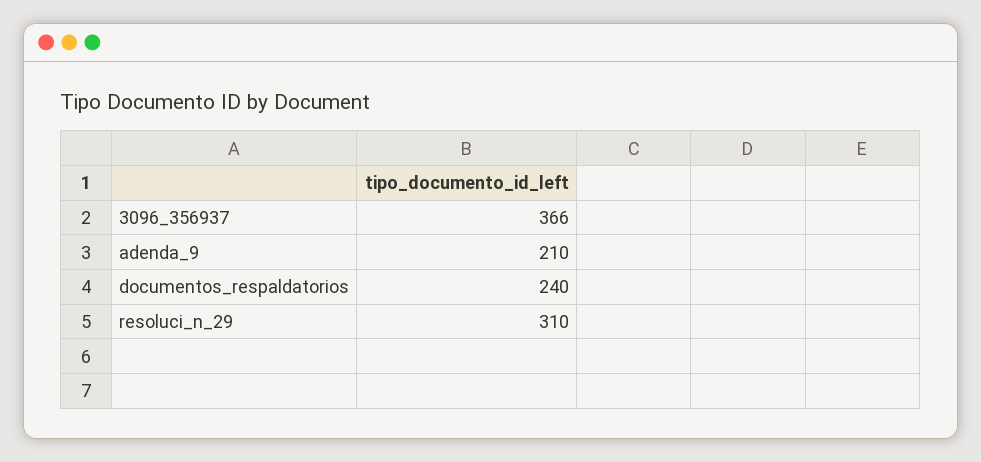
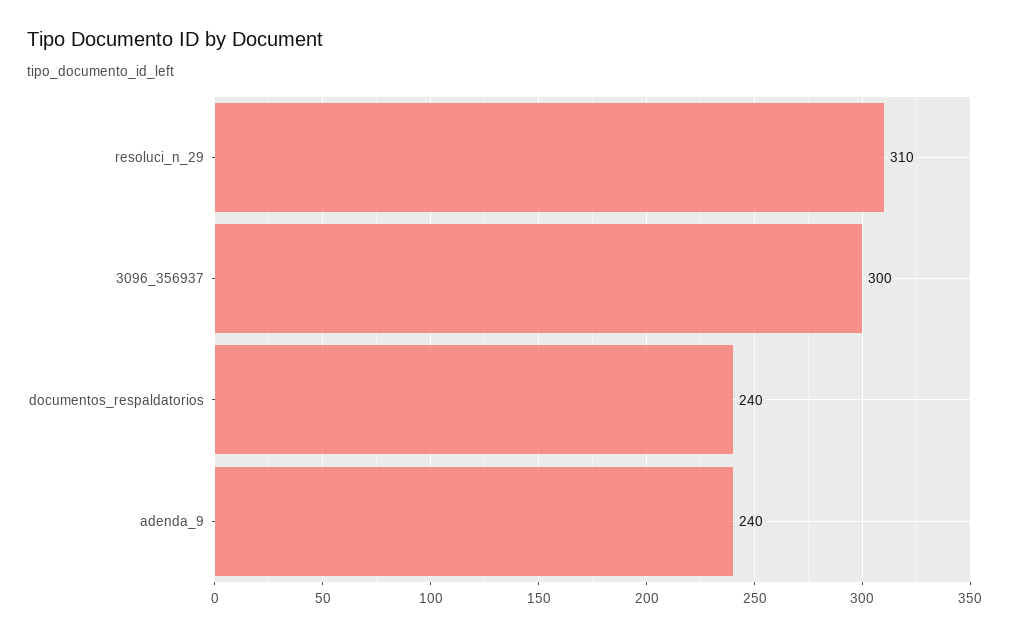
3096_356937: 366 -> 300
adenda_9: 210 -> 240

